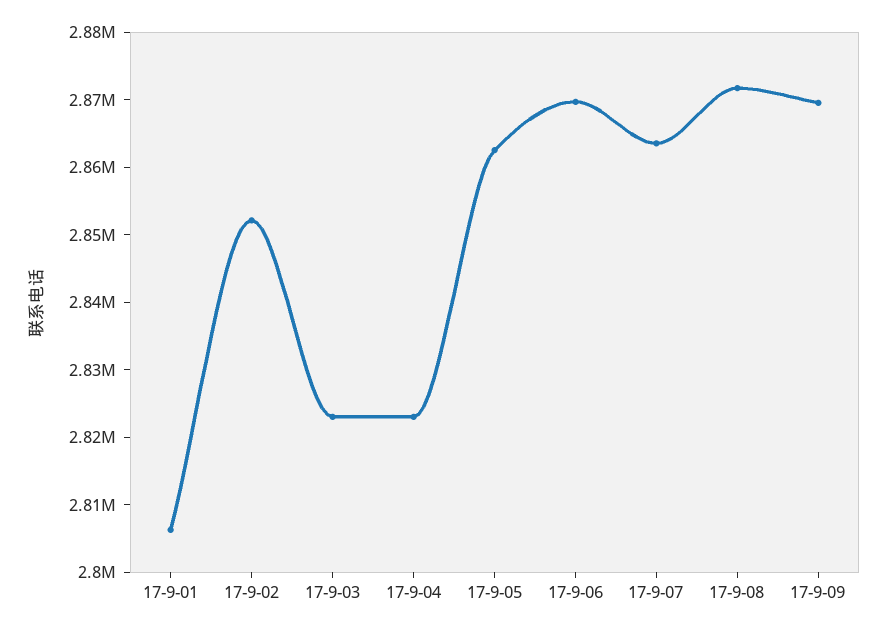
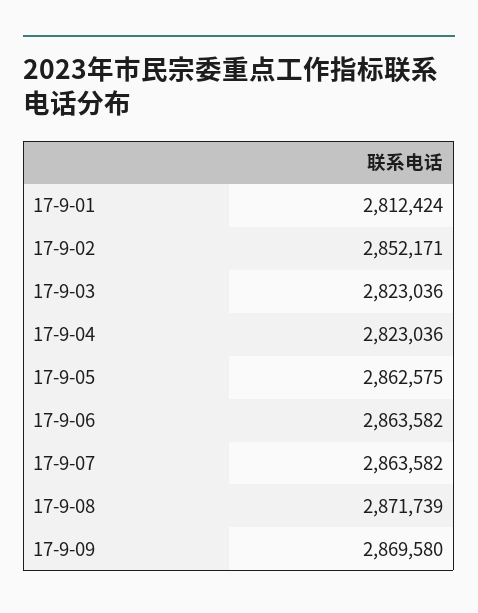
17-9-01: 2806000 -> 2812424
17-9-06: 2870000 -> 2863582

